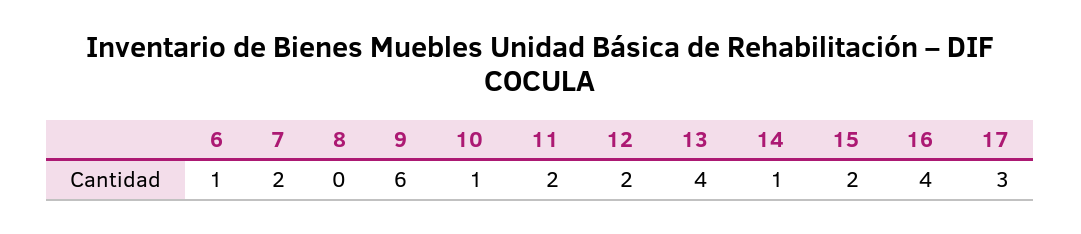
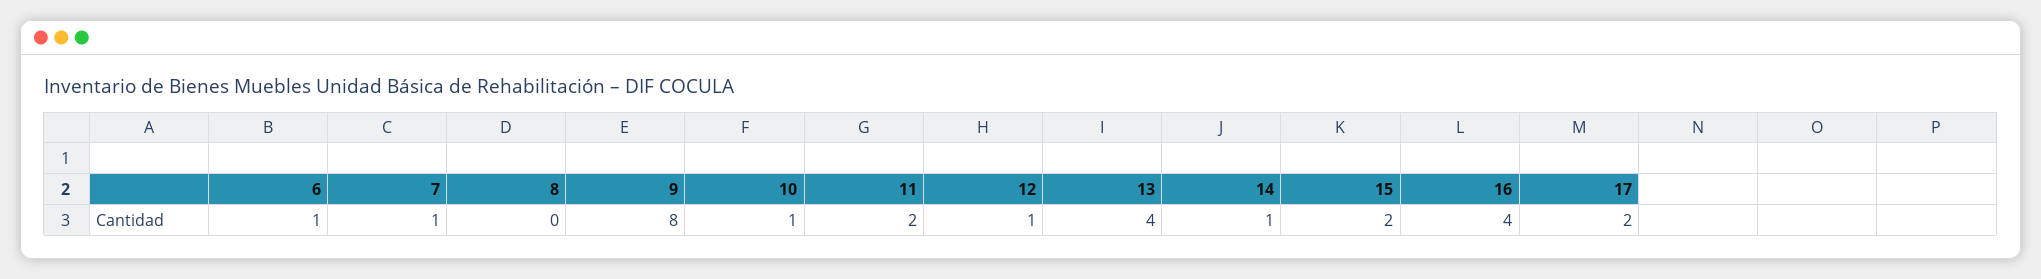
7: 2 -> 1
9: 6 -> 8
12: 2 -> 1
17: 3 -> 2

